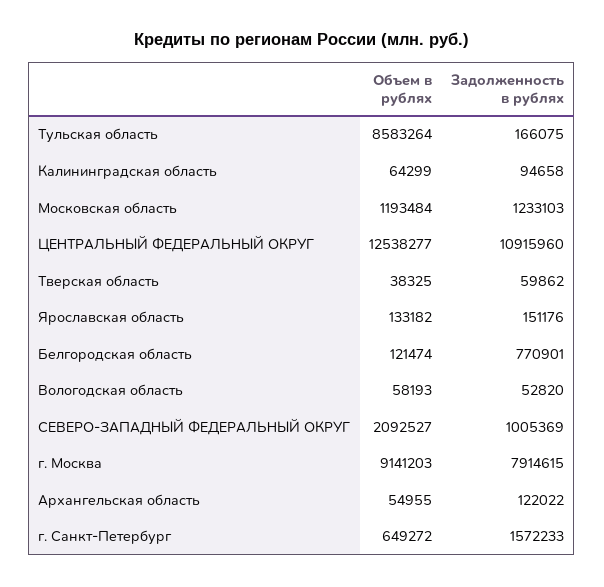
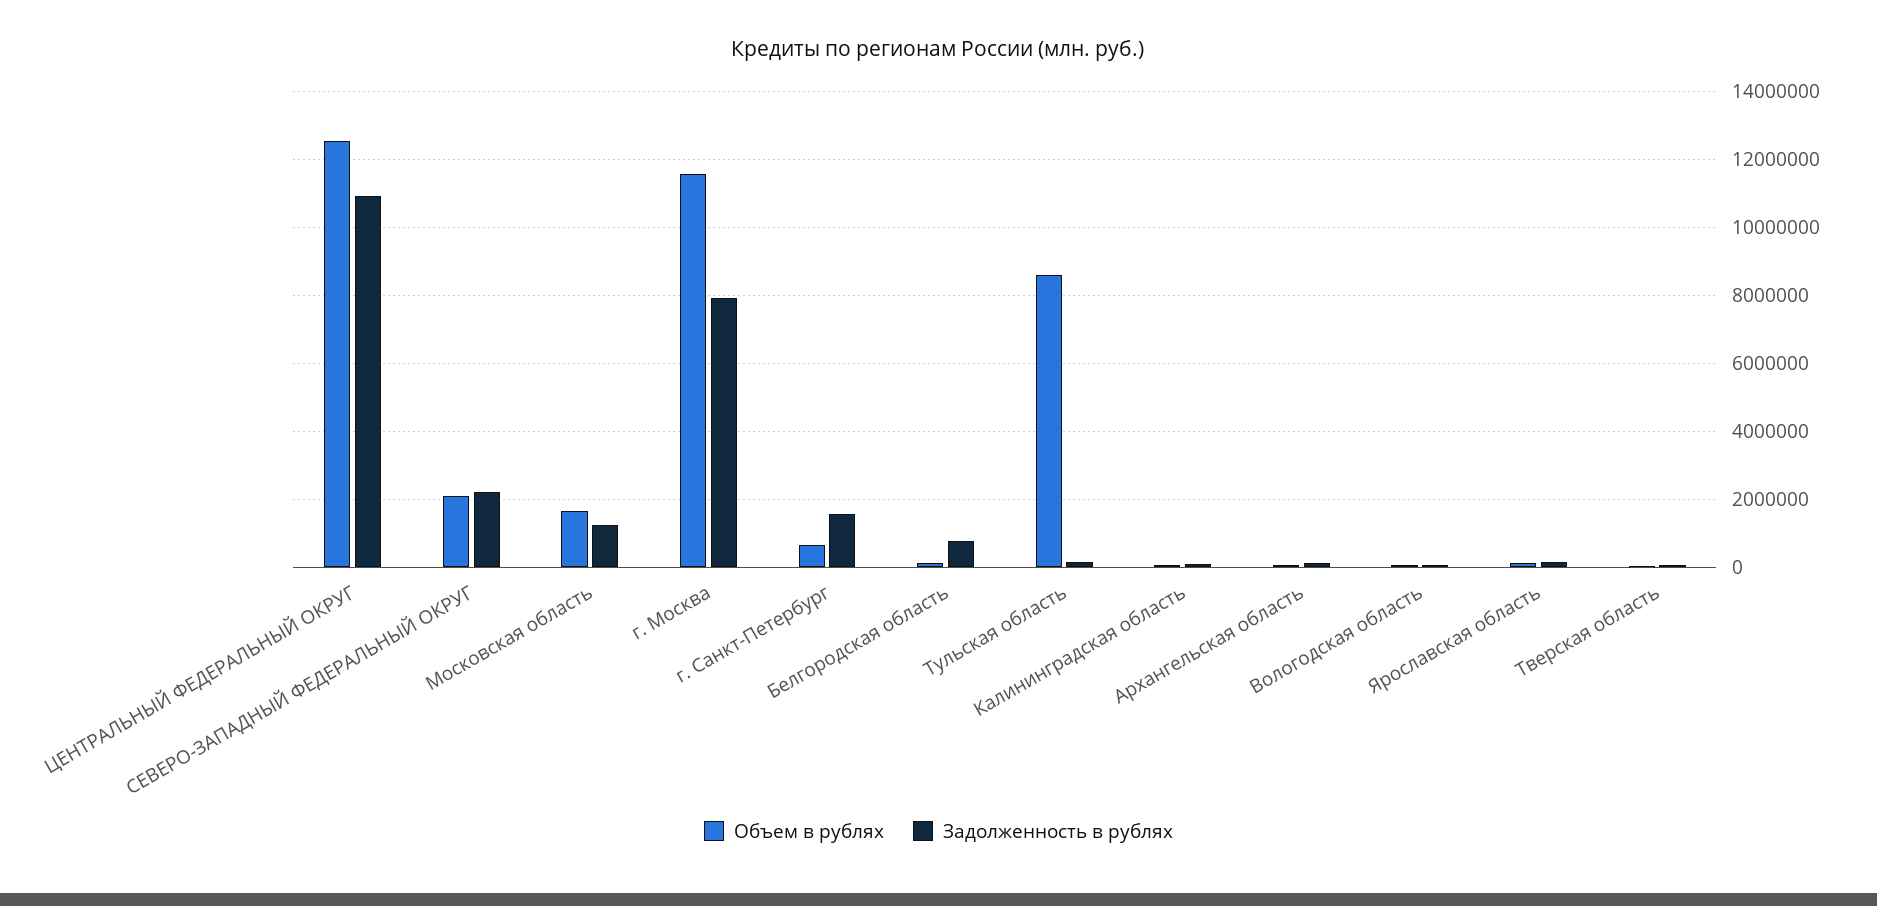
Объем в рублях, Московская область: 1193484 -> 1600000
Задолженность в рублях, СЕВЕРО-ЗАПАДНЫЙ ФЕДЕРАЛЬНЫЙ ОКРУГ: 1005369 -> 2200000
Объем в рублях, г. Москва: 9141203 -> 11600000

